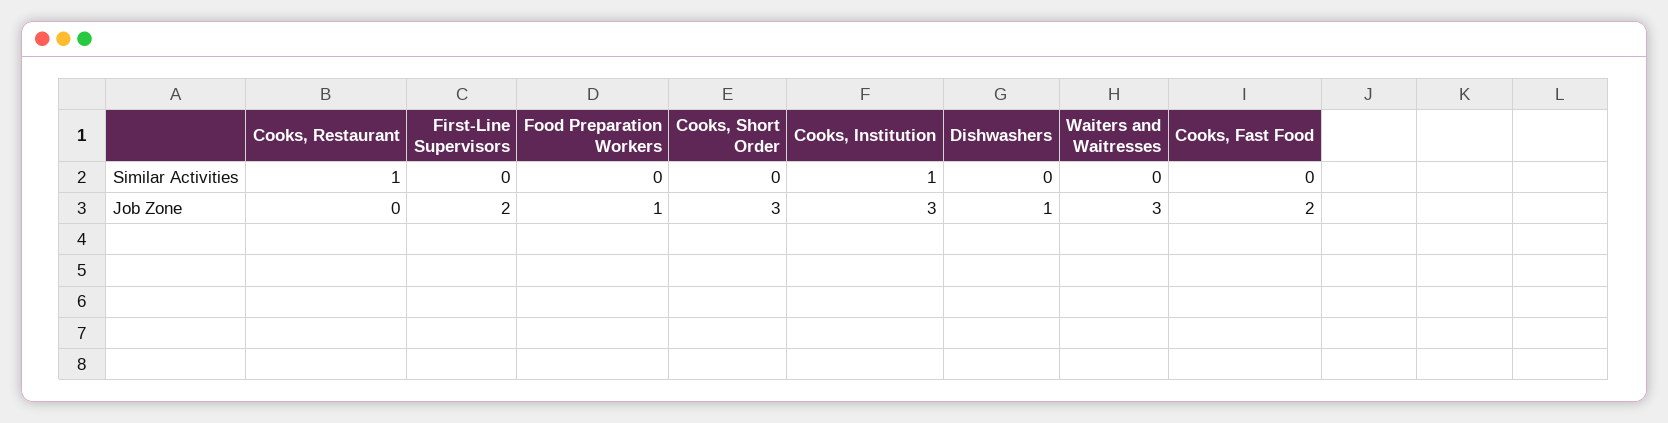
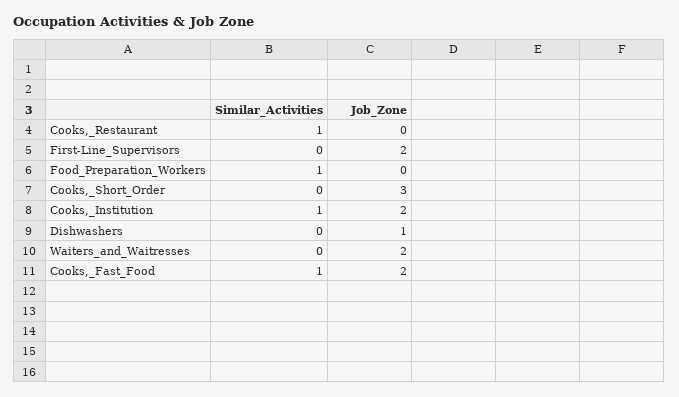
Food Preparation Workers, Similar Activities: 0 -> 1
Cooks, Fast Food, Similar Activities: 0 -> 1
Food Preparation Workers, Job Zone: 1 -> 0
Cooks, Institution, Job Zone: 3 -> 2
Waiters and Waitresses, Job Zone: 3 -> 2

